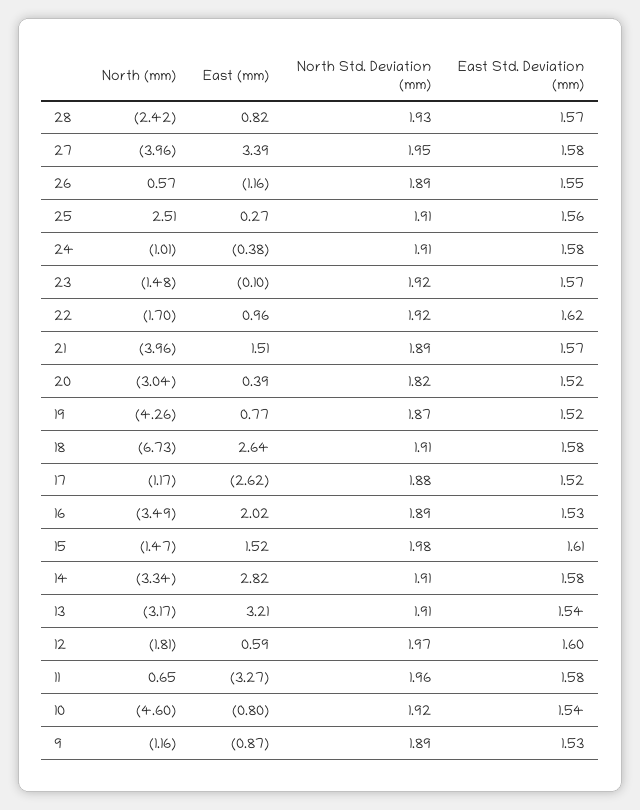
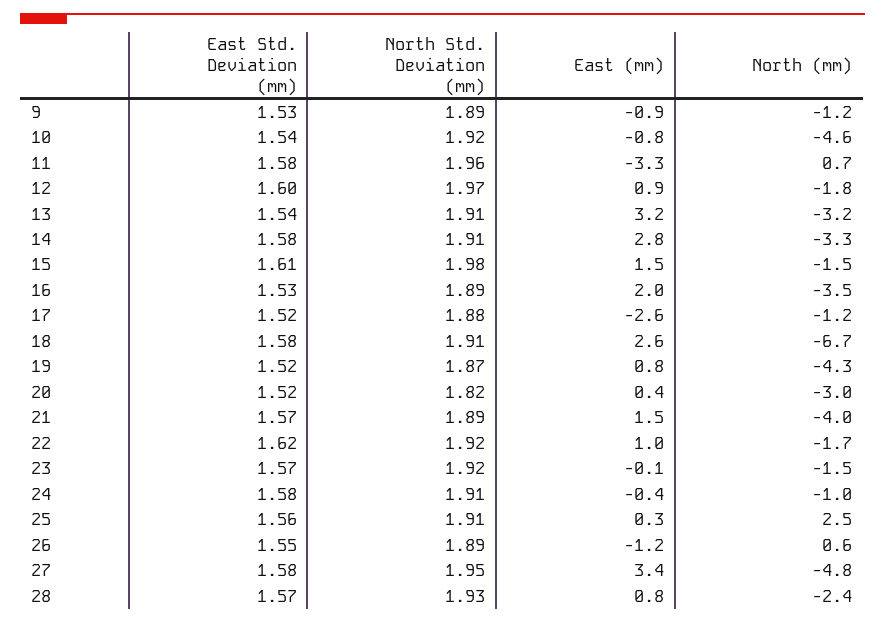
North (mm), 27: -3.96 -> -4.8
East (mm), 12: 0.59 -> 0.9

